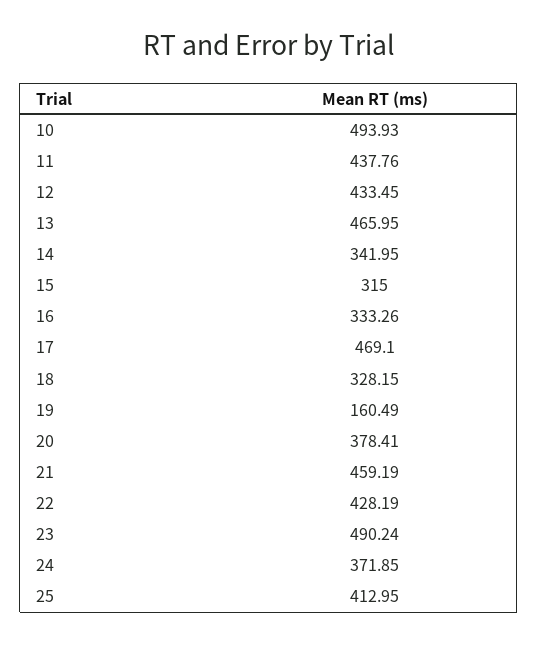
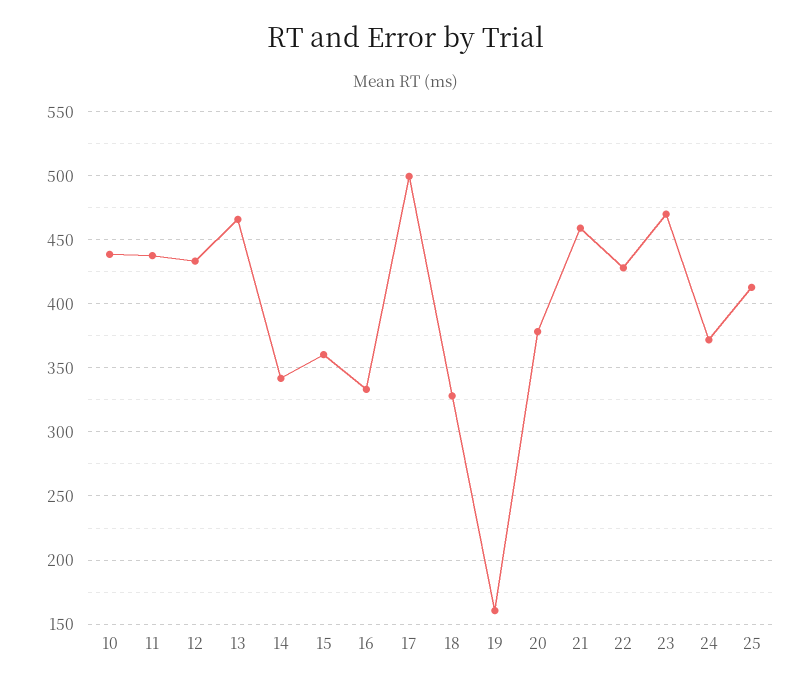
10: 493.93 -> 440
15: 315 -> 360
17: 469.1 -> 500
23: 490.24 -> 470

